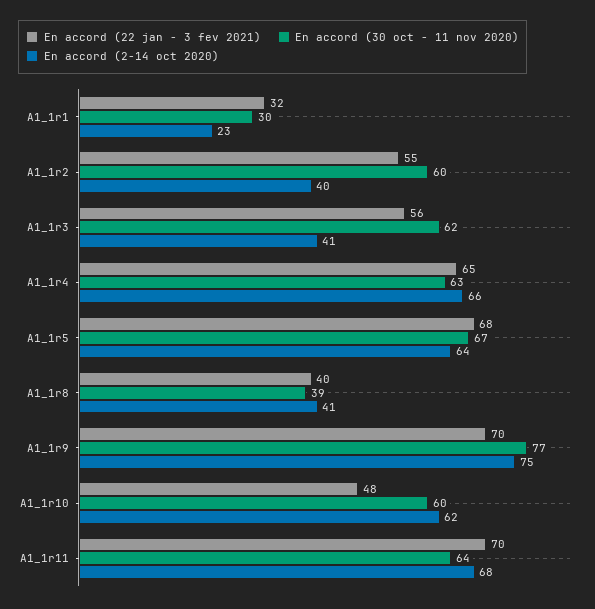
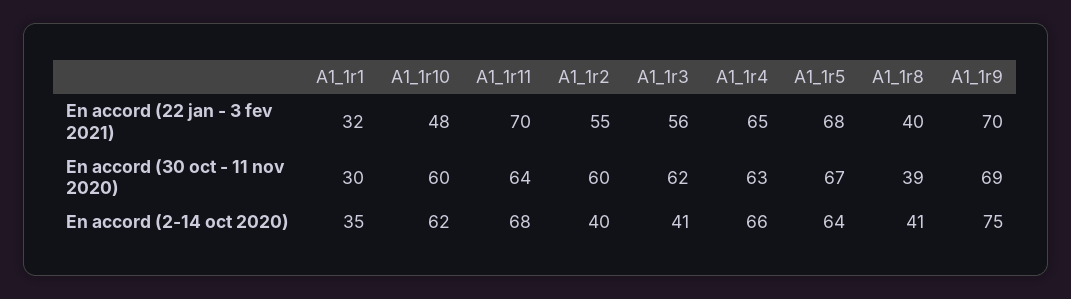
En accord (2-14 oct 2020), A1_1r1: 23 -> 35
En accord (30 oct - 11 nov 2020), A1_1r9: 77 -> 69

